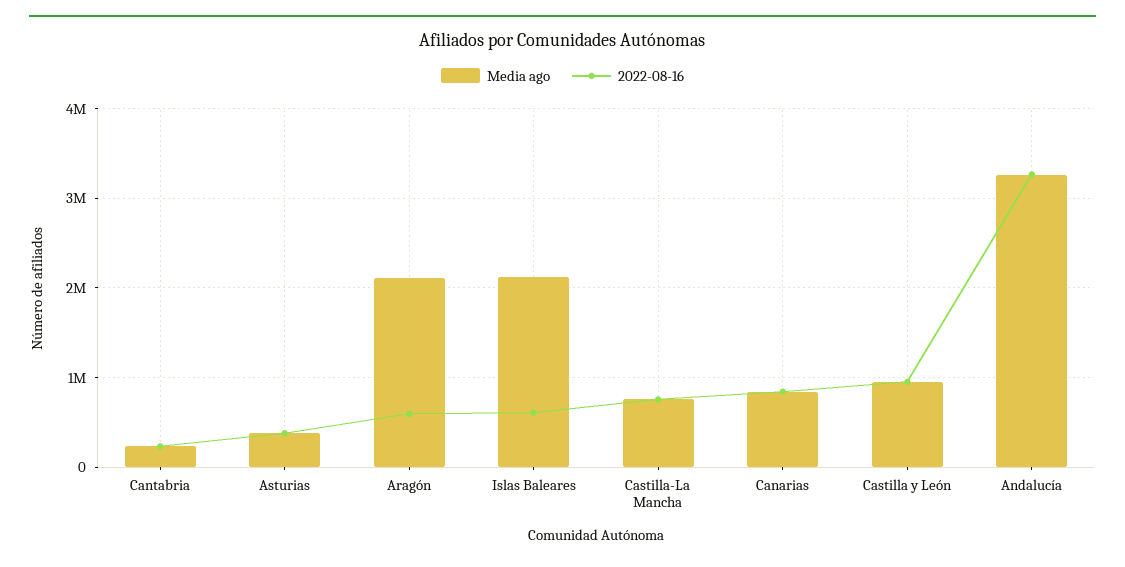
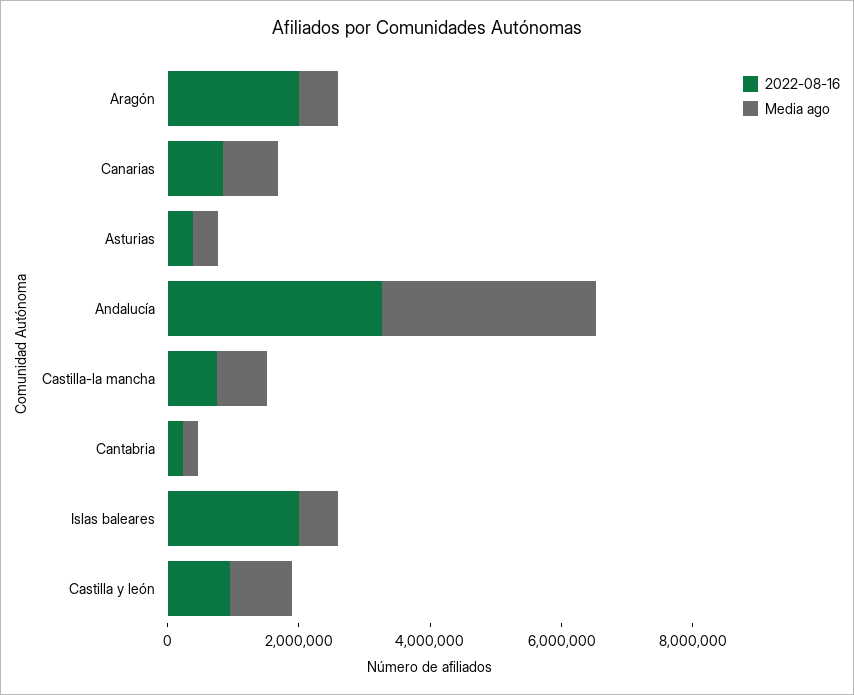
Media ago, Aragón: 2100000 -> 500000
2022-08-16, Aragón: 600000 -> 2000000
Media ago, Islas Baleares: 2100000 -> 500000
2022-08-16, Islas Baleares: 600000 -> 2000000

